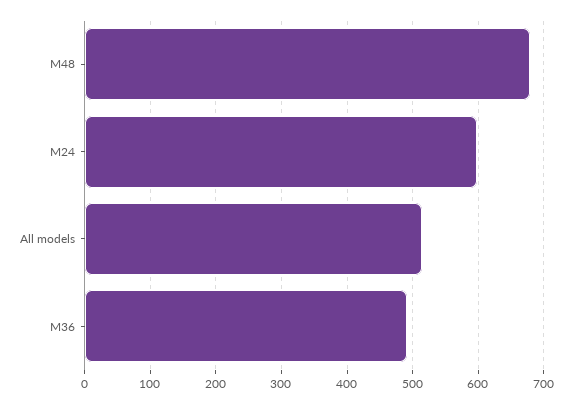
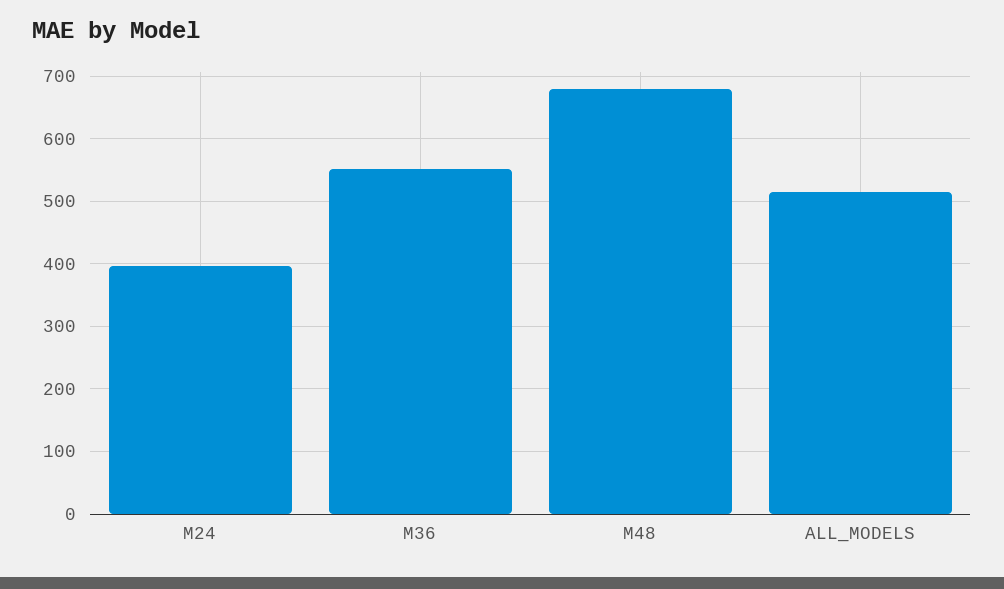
M24: 600 -> 400
M36: 490 -> 550

